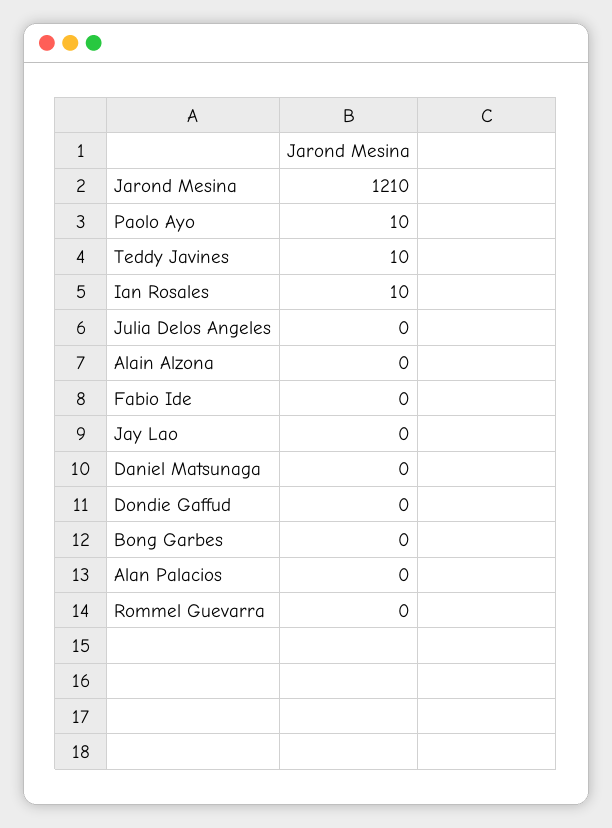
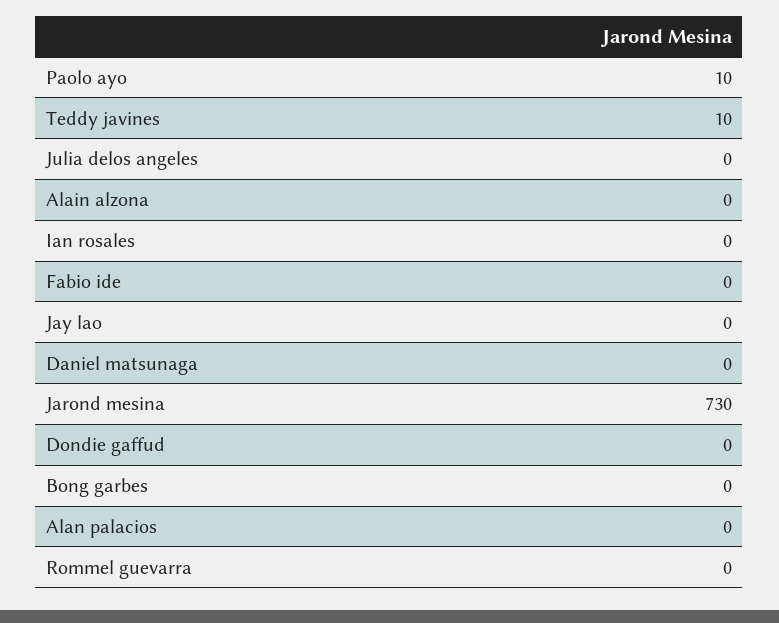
Jarond Mesina: 1210 -> 730
Ian Rosales: 10 -> 0

